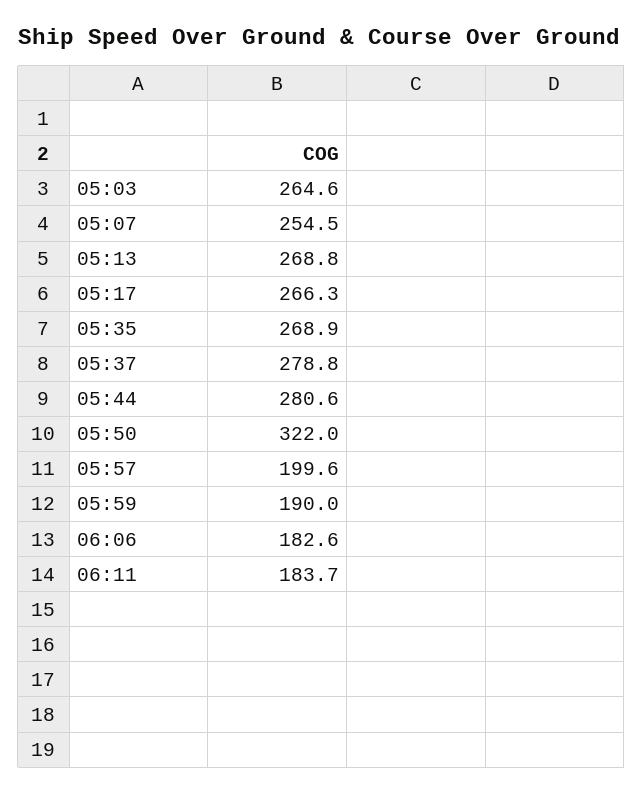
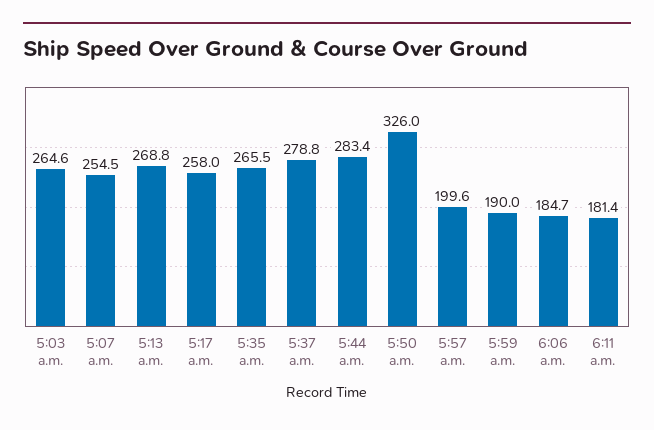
05:17: 266.3 -> 258
05:35: 268.9 -> 265.5
05:44: 280.6 -> 283.4
05:50: 322 -> 326
06:06: 182.6 -> 184.7
06:11: 183.7 -> 181.4

